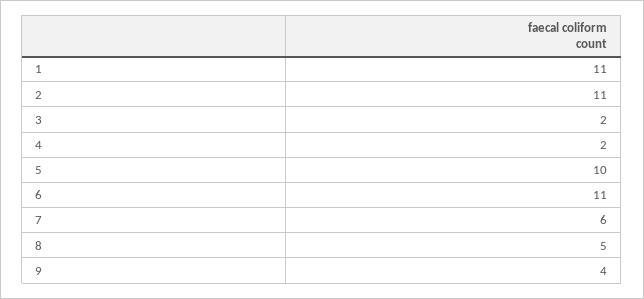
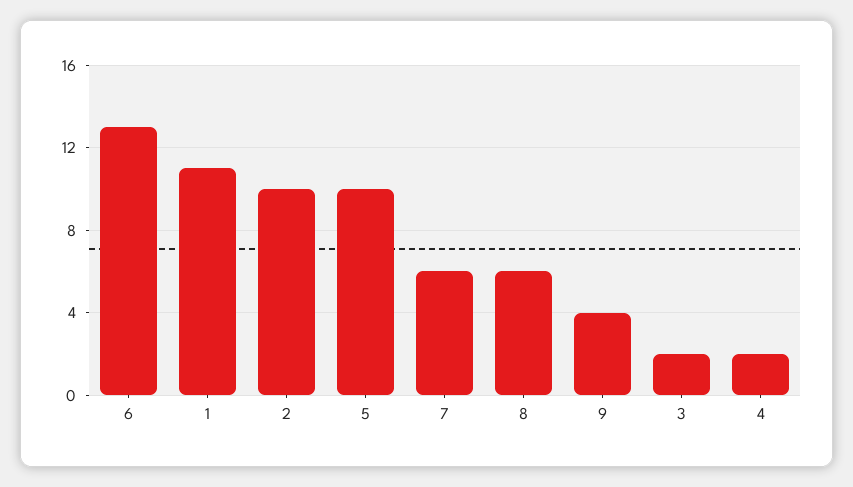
2: 11 -> 10
6: 11 -> 13
8: 5 -> 6

